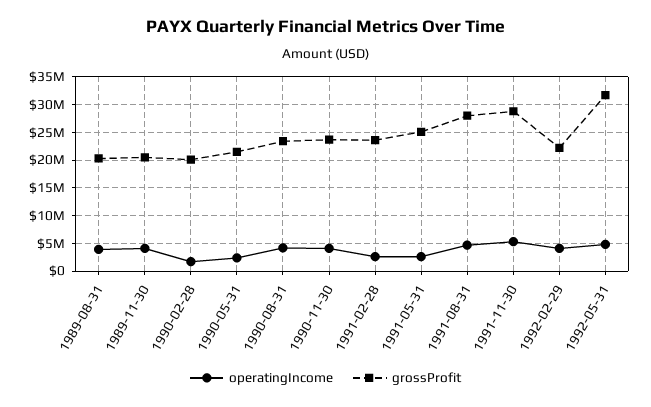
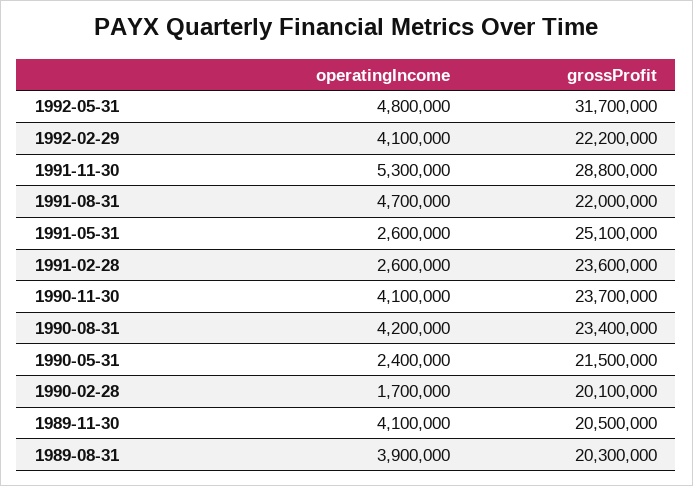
grossProfit, 1991-08-31: 27500000 -> 22000000

